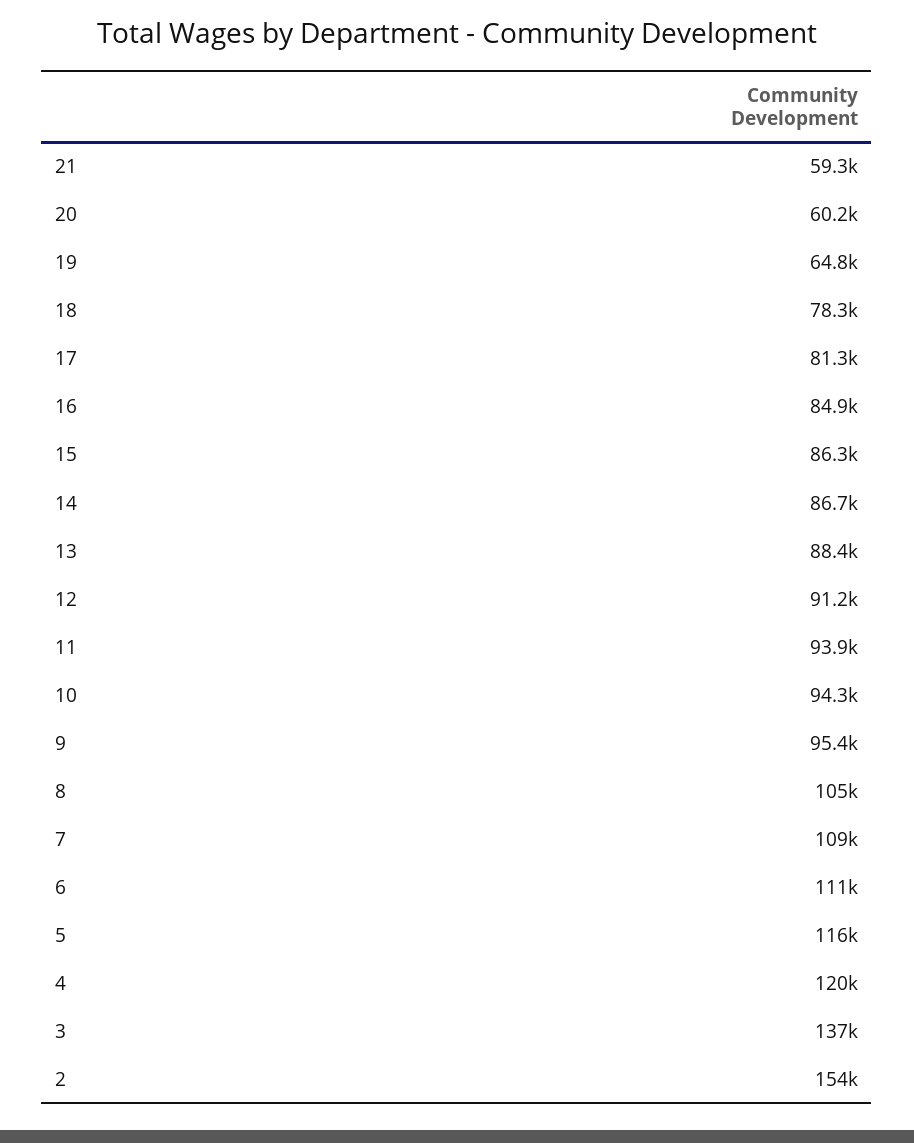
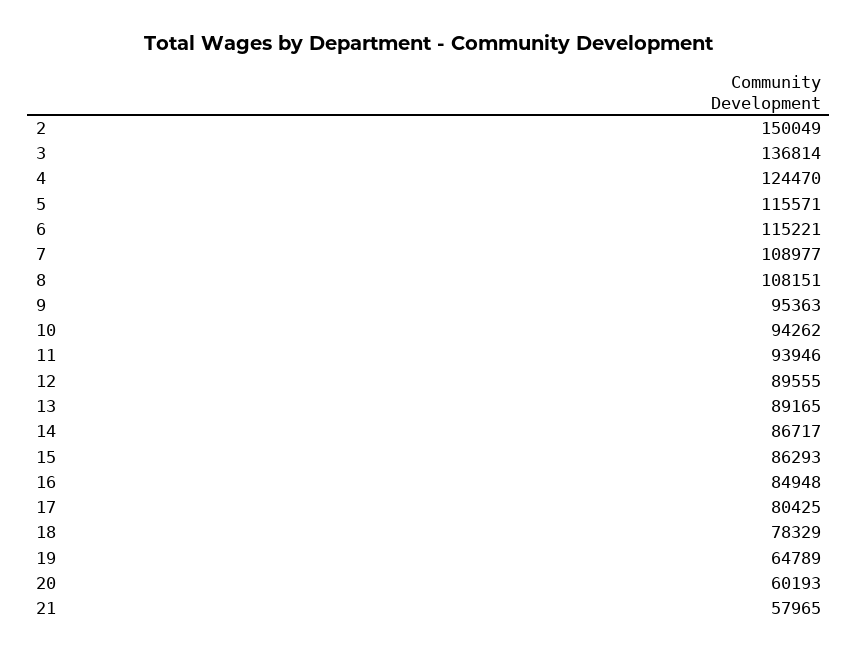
21: 59300 -> 57965
17: 81300 -> 80425
13: 88400 -> 89165
12: 91200 -> 89555
8: 105000 -> 108151
6: 111000 -> 115221
4: 120000 -> 124470
2: 154000 -> 150049

